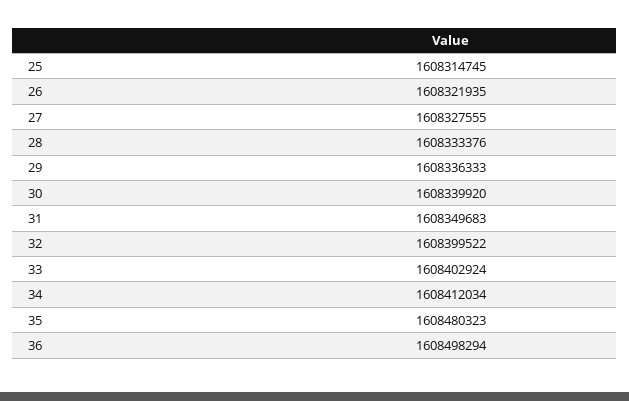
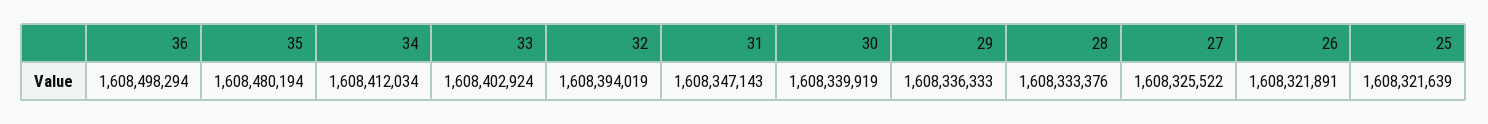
25: 1608314745 -> 1608321639
26: 1608321935 -> 1608321891
27: 1608327555 -> 1608325522
30: 1608339920 -> 1608339919
31: 1608349683 -> 1608347143
32: 1608399522 -> 1608394019
35: 1608480323 -> 1608480194

